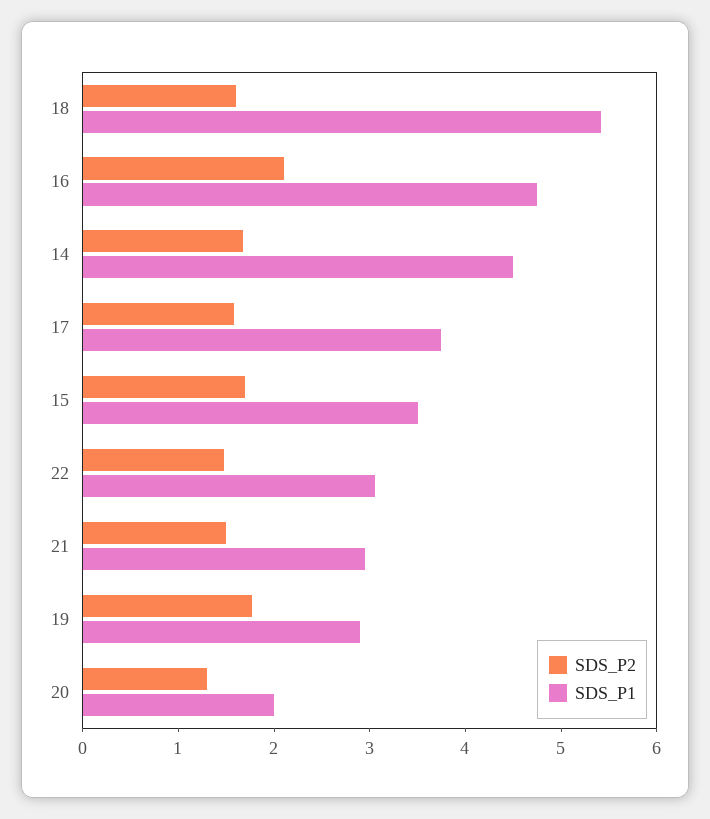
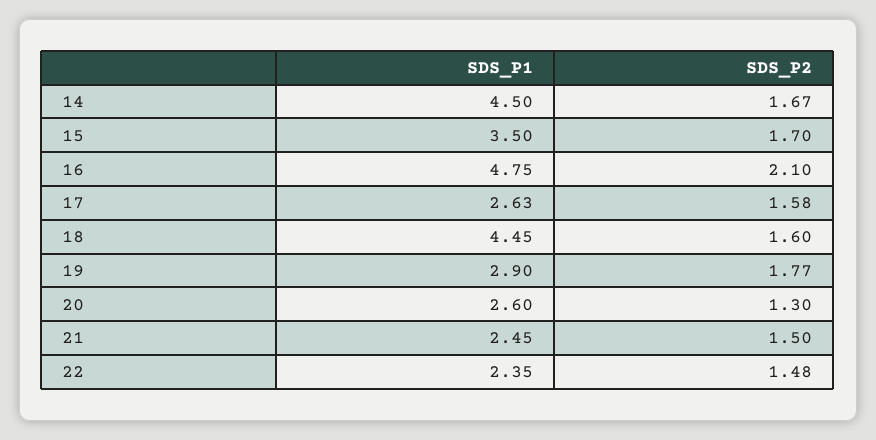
SDS_P1, 18: 5.4 -> 4.45
SDS_P1, 17: 3.8 -> 2.63
SDS_P1, 22: 3 -> 2.35
SDS_P1, 21: 3 -> 2.45
SDS_P1, 20: 2 -> 2.6

